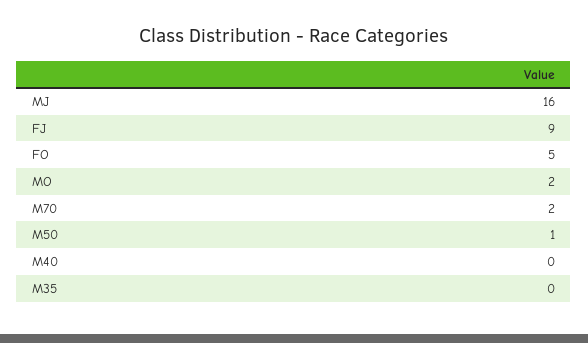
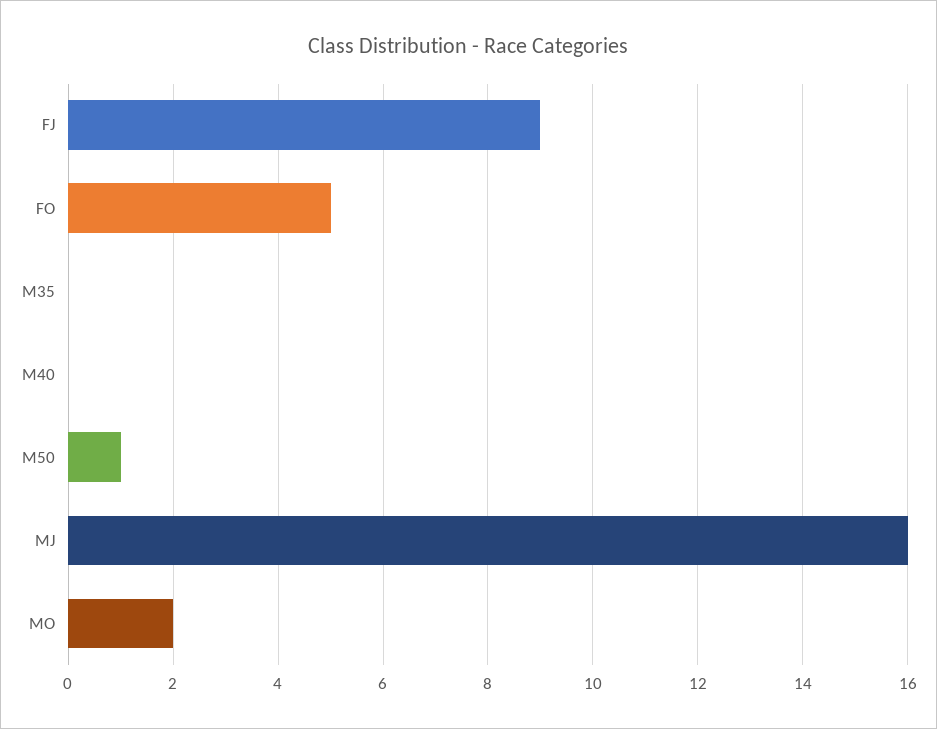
M70: 2 -> none

